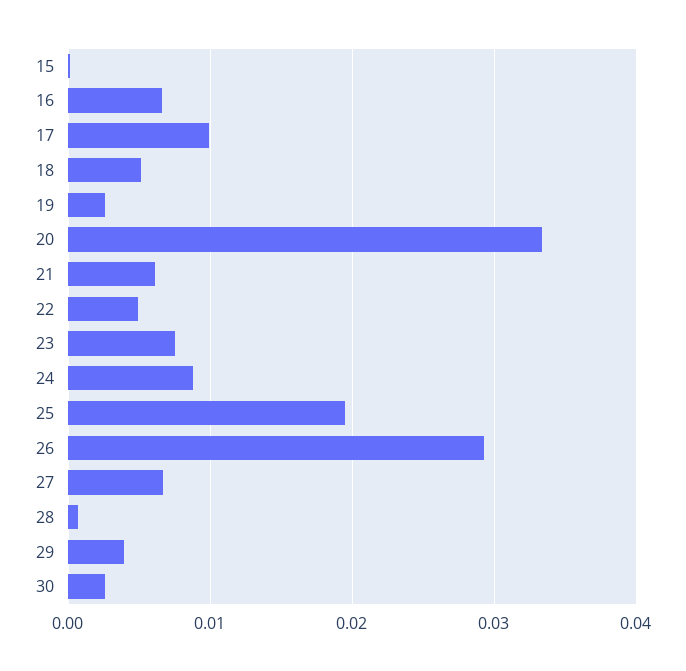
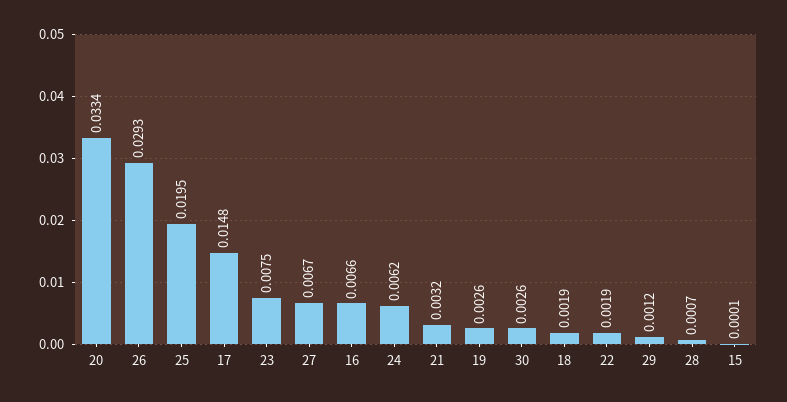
17: 0.01 -> 0.0148
18: 0.005 -> 0.0019
21: 0.006 -> 0.0032
22: 0.005 -> 0.0019
24: 0.009 -> 0.0062
29: 0.004 -> 0.0012

